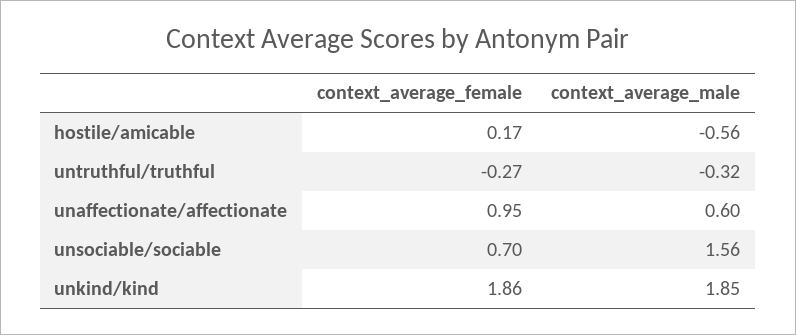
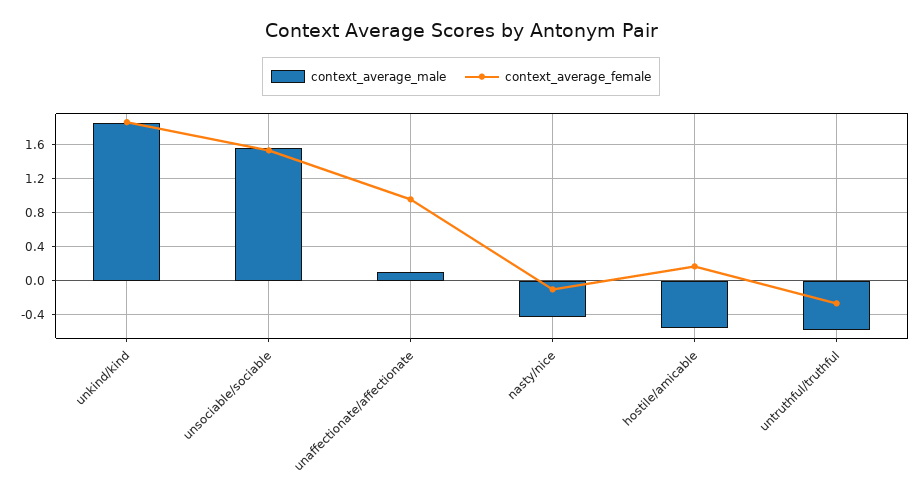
context_average_male, untruthful/truthful: -0.32 -> -0.6
context_average_male, unaffectionate/affectionate: 0.6 -> 0.1
context_average_female, unsociable/sociable: 0.7 -> 1.5
context_average_male, nasty/nice: none -> -0.4
context_average_female, nasty/nice: none -> -0.1

